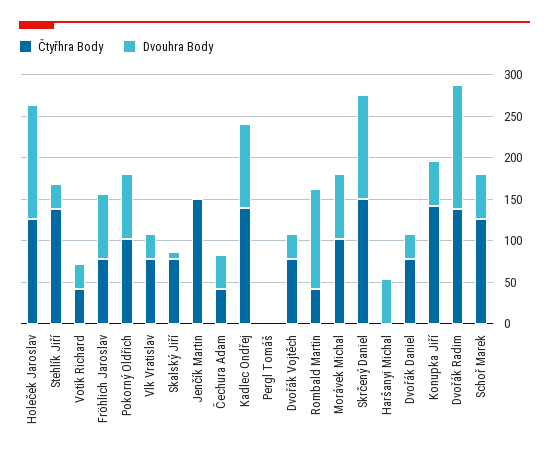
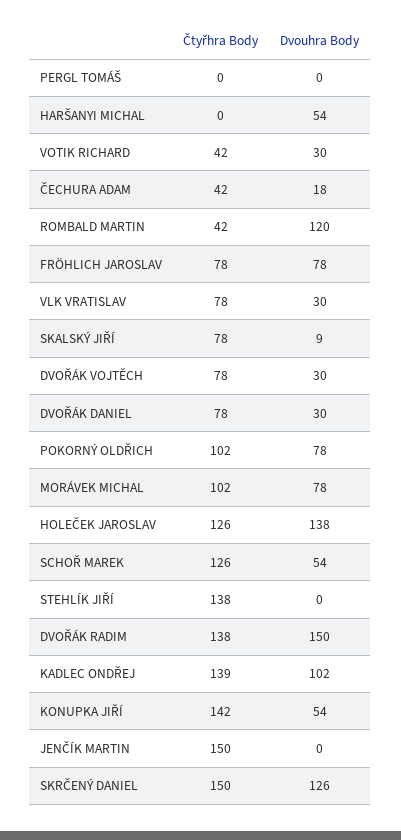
Dvouhra Body, Stehlík Jiří: 30 -> 0
Dvouhra Body, Čechura Adam: 40 -> 18

